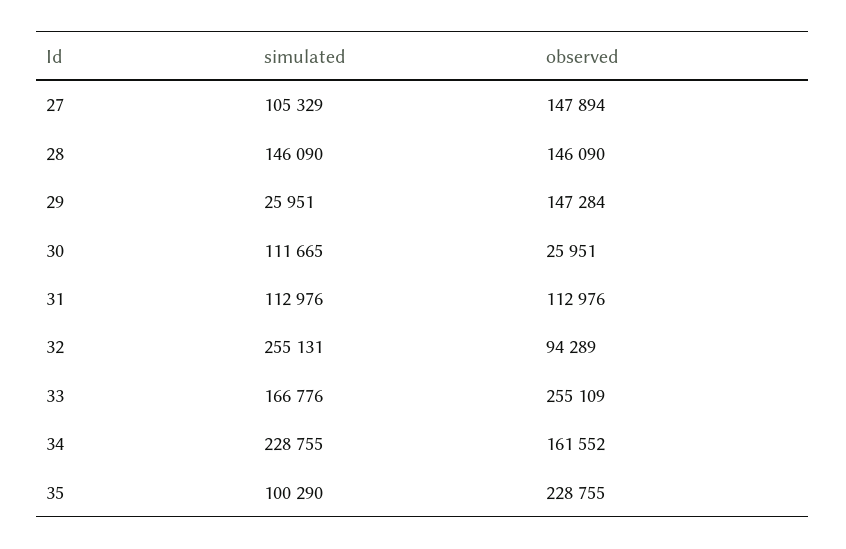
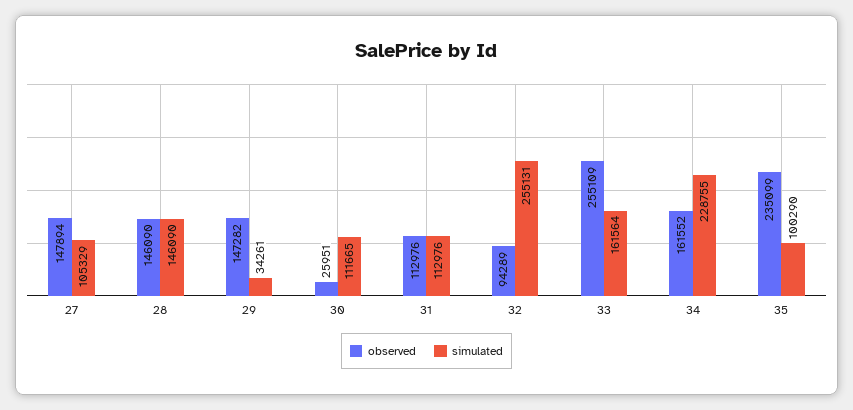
simulated, 29: 25951 -> 34261
observed, 29: 147284 -> 147282
simulated, 33: 166776 -> 161564
observed, 35: 228755 -> 235099

